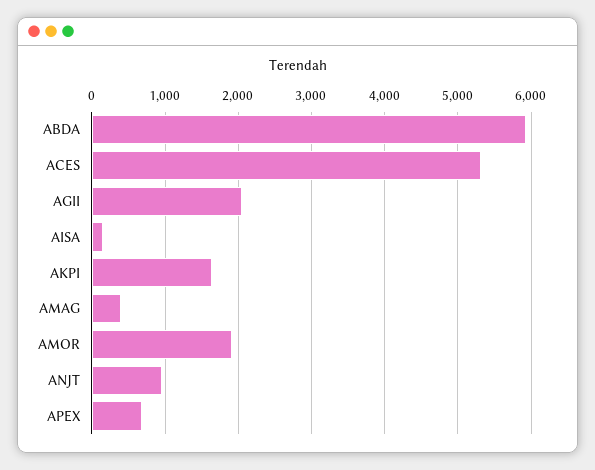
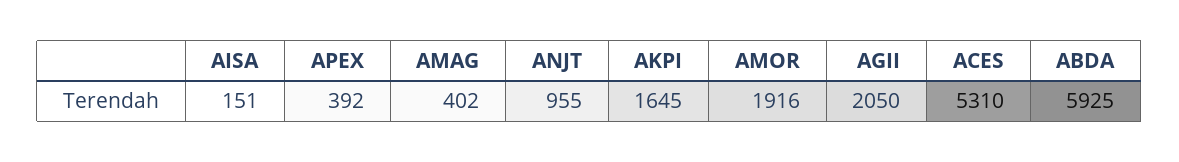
APEX: 700 -> 392

